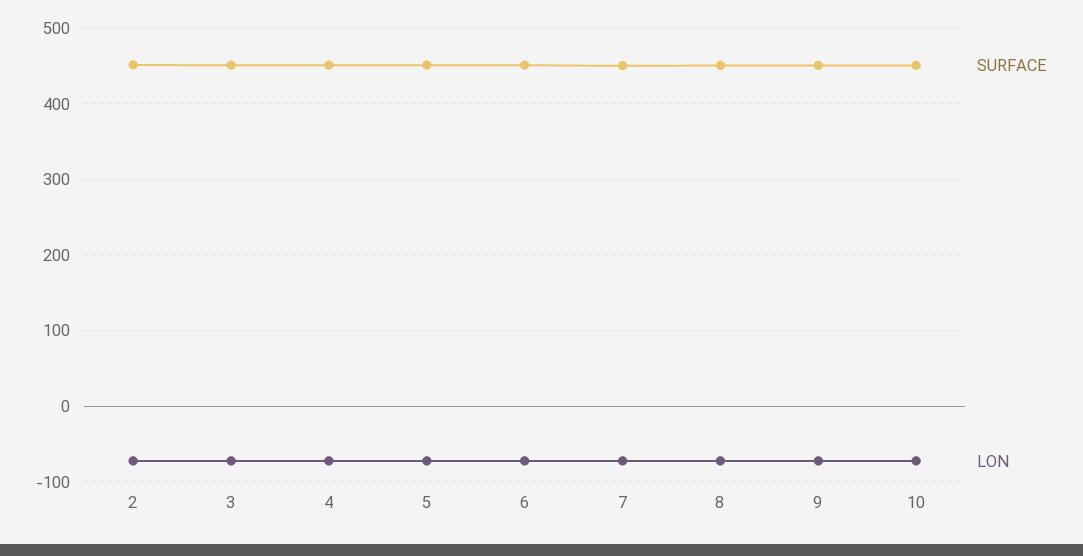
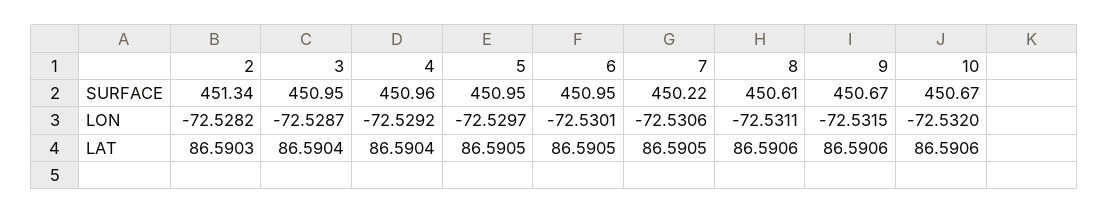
LAT, 2: none -> 86.5903
LAT, 3: none -> 86.5904
LAT, 4: none -> 86.5904
LAT, 5: none -> 86.5905
LAT, 6: none -> 86.5905
LAT, 7: none -> 86.5905
LAT, 8: none -> 86.5906
LAT, 9: none -> 86.5906
LAT, 10: none -> 86.5906

